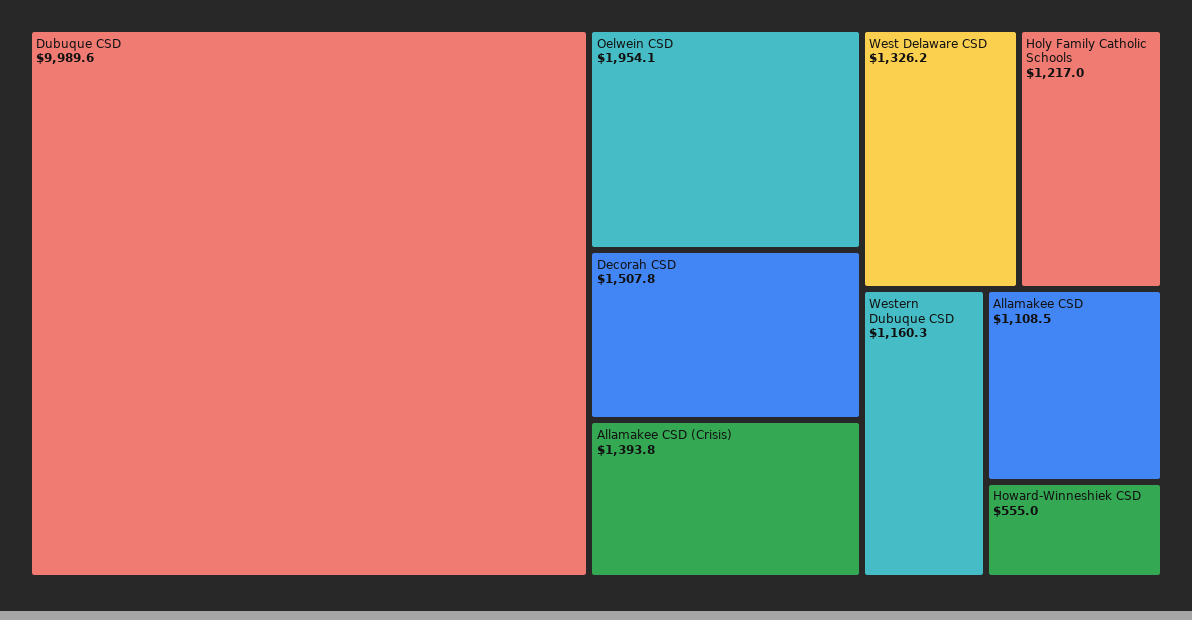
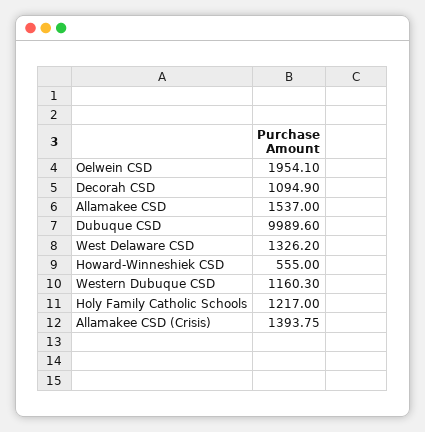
Decorah CSD: 1507.8 -> 1094.9
Allamakee CSD: 1108.5 -> 1537

